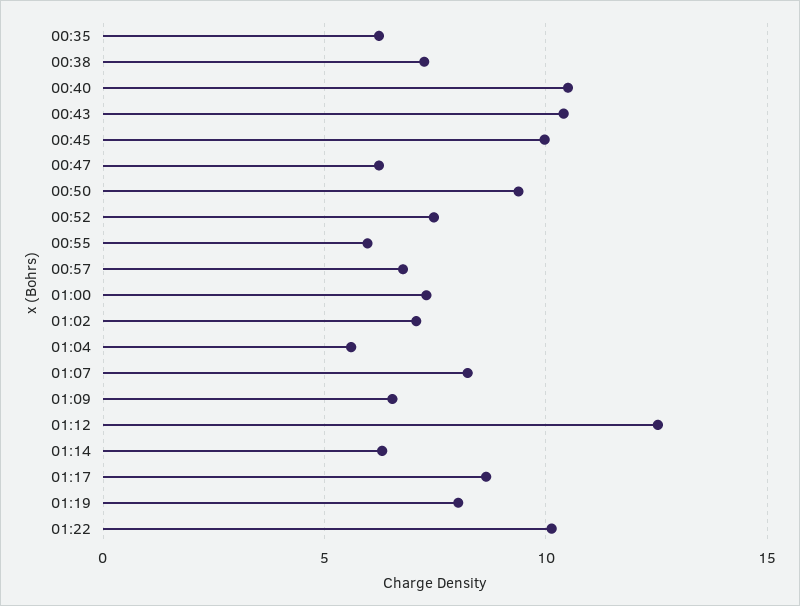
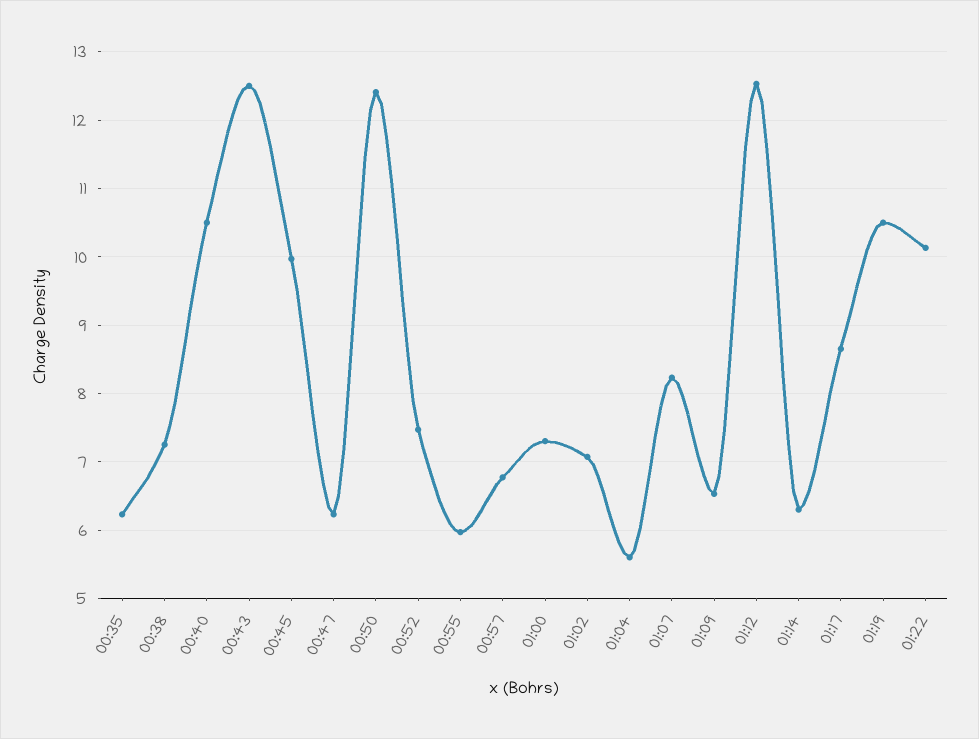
00:43: 10.5 -> 12.5
00:50: 9.5 -> 12.4
01:19: 8 -> 10.5

